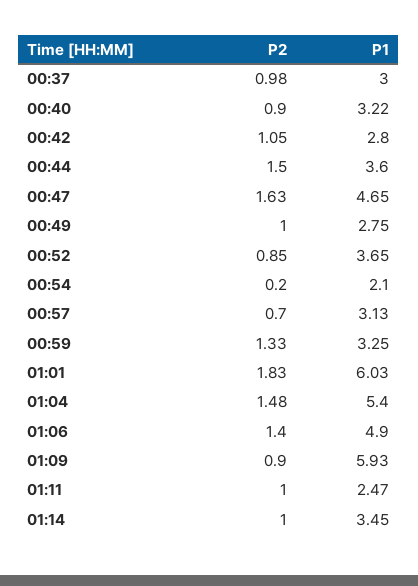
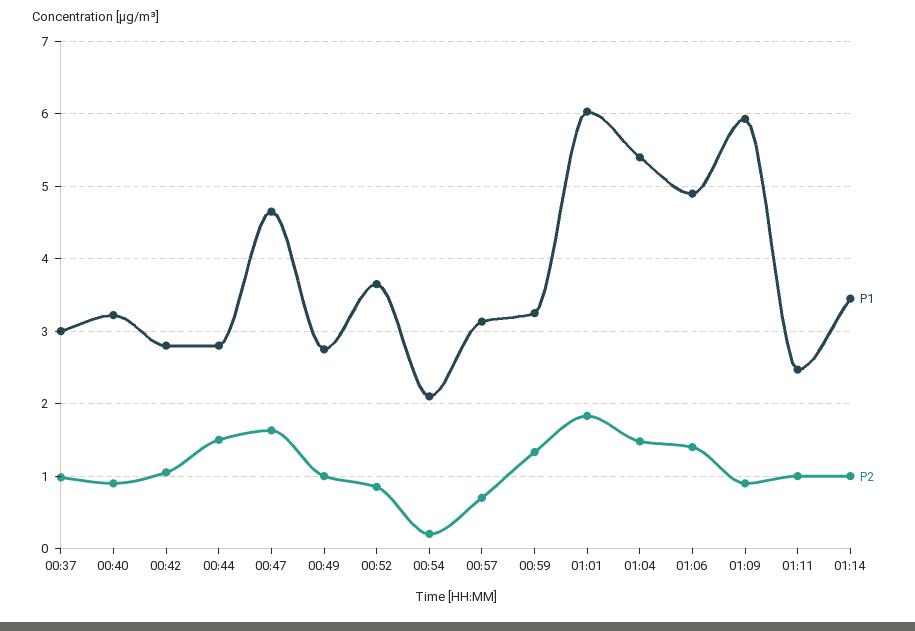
P1, 00:44: 3.6 -> 2.8

